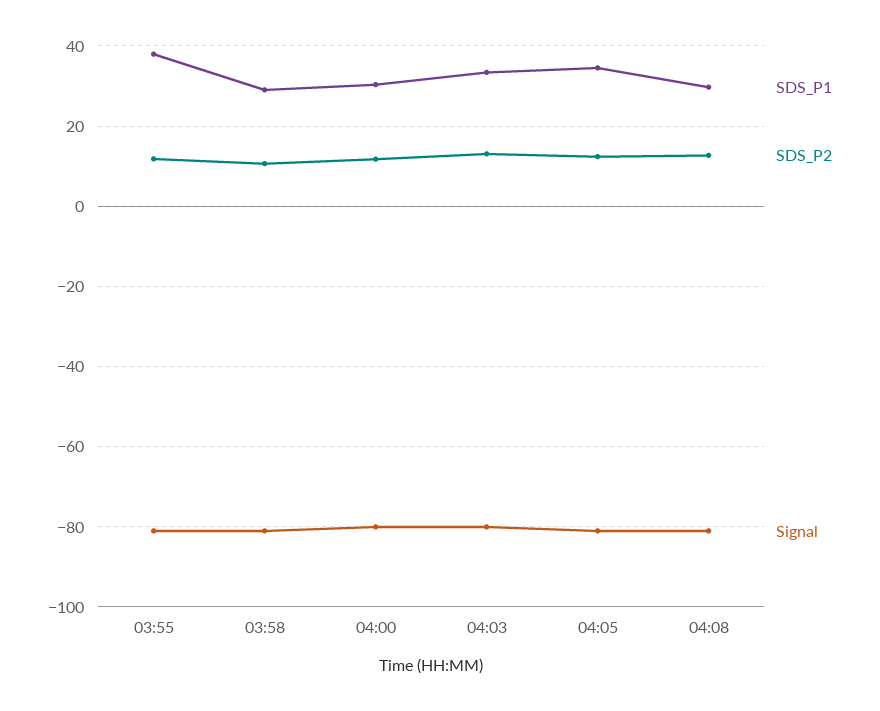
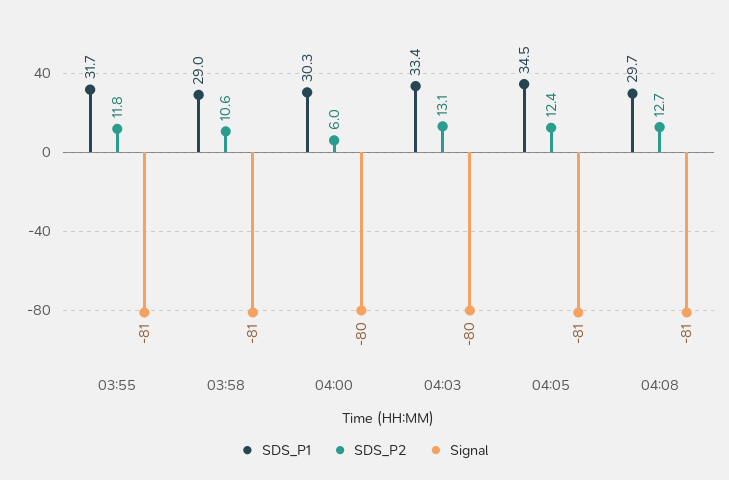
SDS_P1, 03:55: 38 -> 31.7
SDS_P2, 04:00: 12 -> 6

